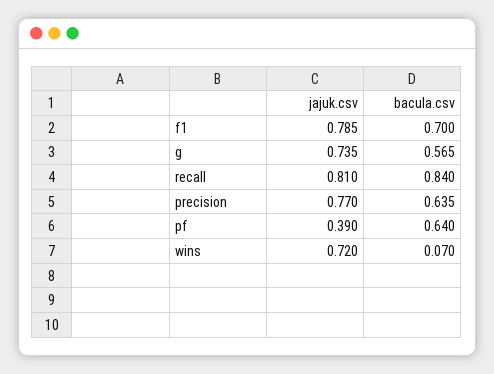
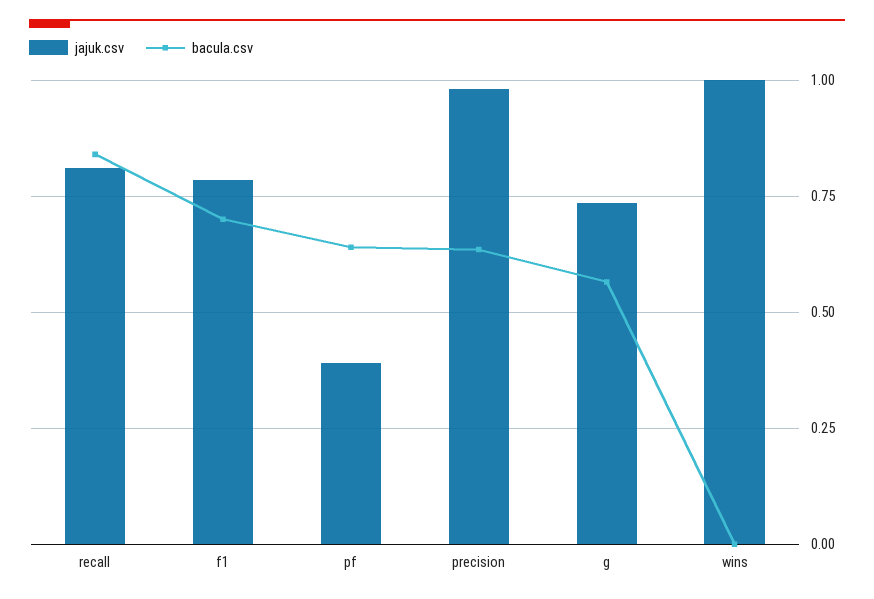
jajuk.csv, precision: 0.77 -> 0.975
jajuk.csv, wins: 0.72 -> 1
bacula.csv, wins: 0.07 -> 0

